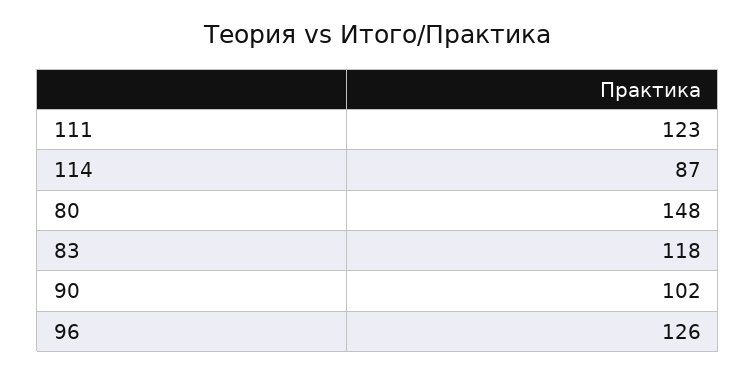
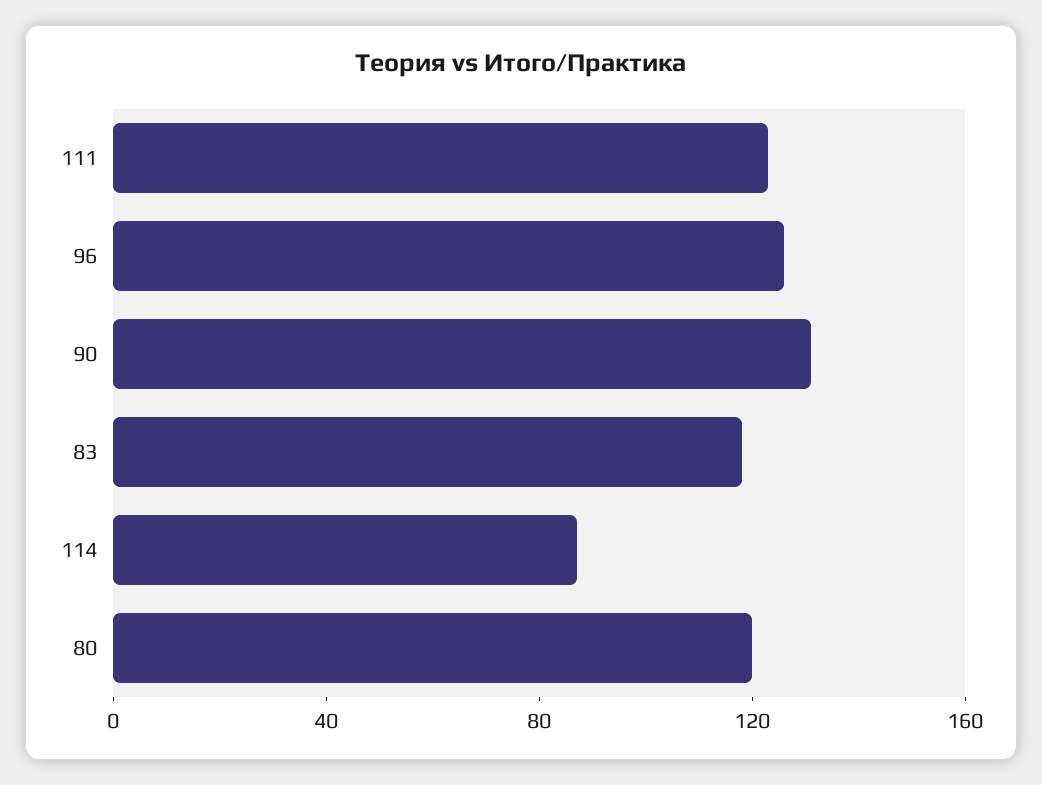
80: 148 -> 120
90: 102 -> 130

